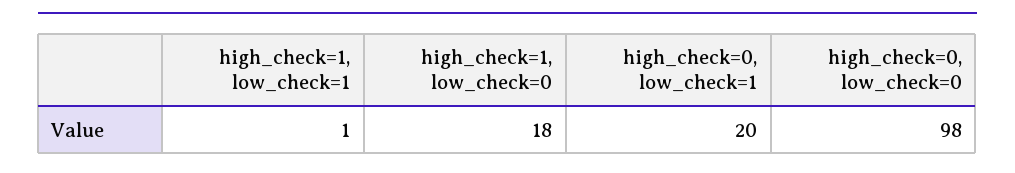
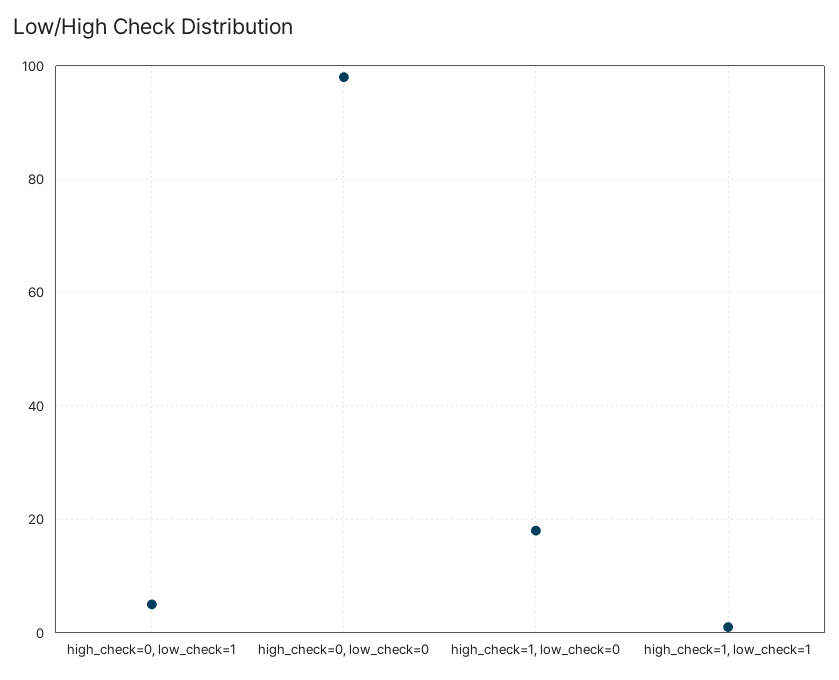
high_check=0, low_check=1: 20 -> 5

